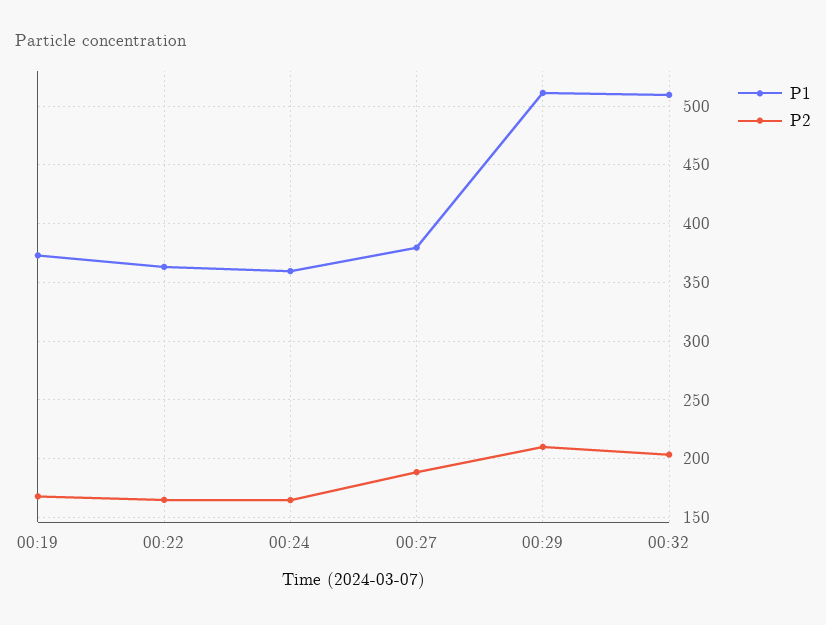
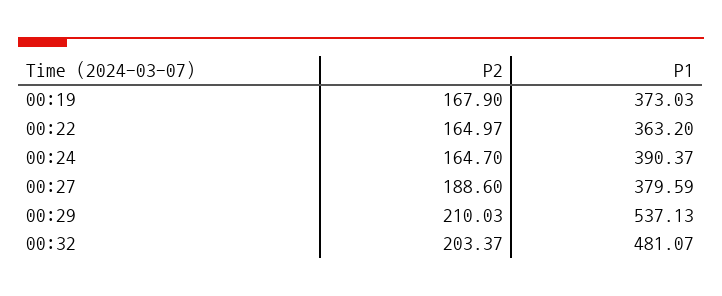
P1, 00:24: 360 -> 390.37
P1, 00:29: 510 -> 537.13
P1, 00:32: 510 -> 481.07

